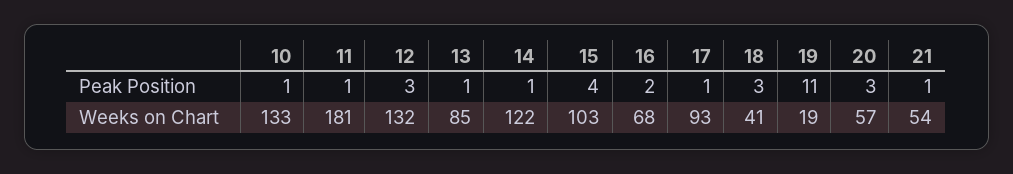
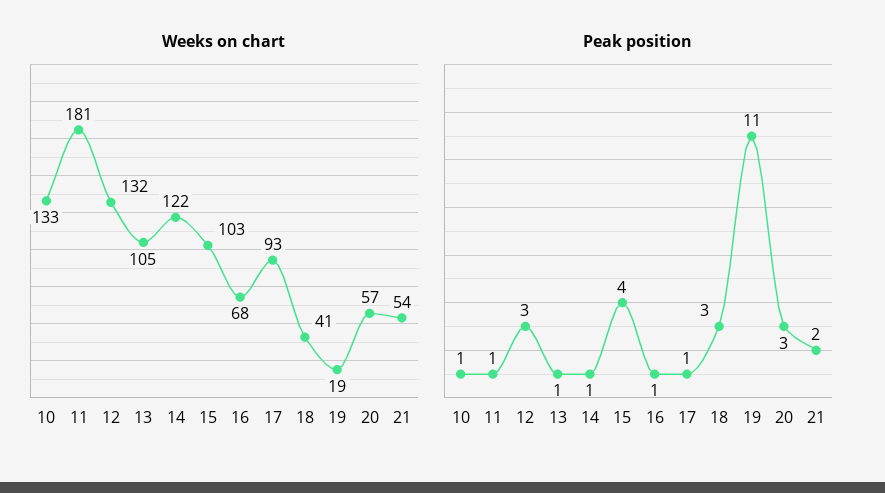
Peak Position, 16: 2 -> 1
Peak Position, 21: 1 -> 2
Weeks on Chart, 13: 85 -> 105

